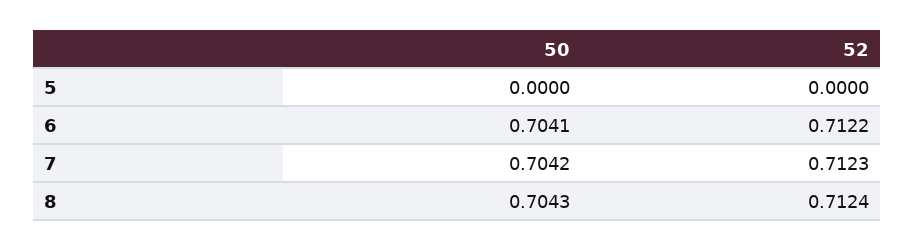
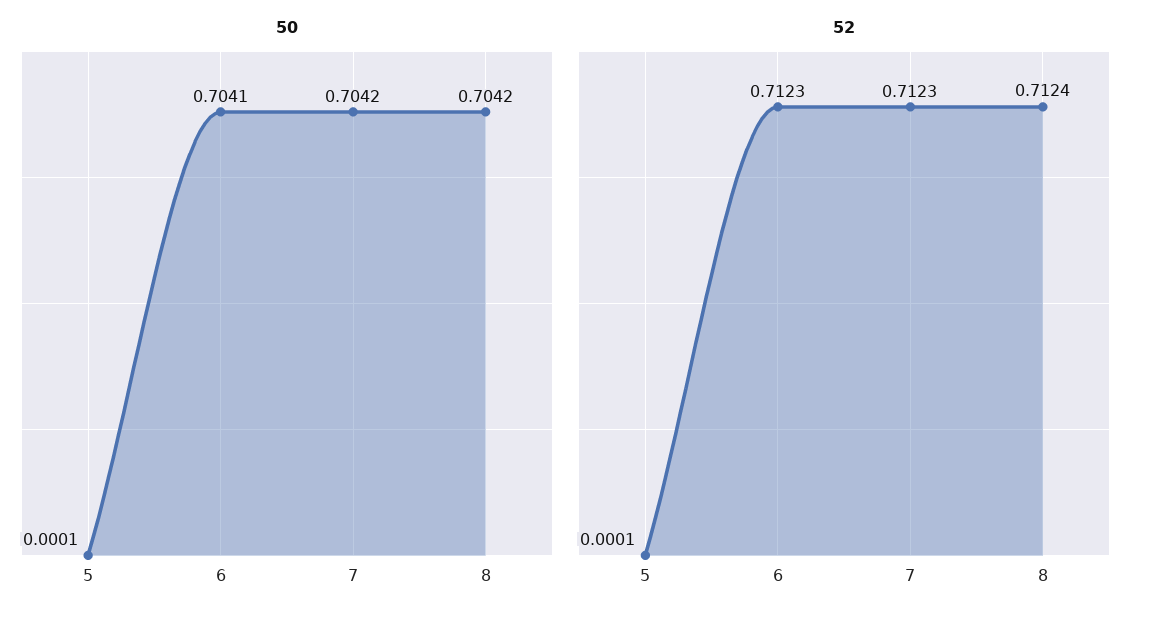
50, 5: 0 -> 0.0001
52, 5: 0 -> 0.0001
52, 6: 0.7122 -> 0.7123
50, 8: 0.7043 -> 0.7042

